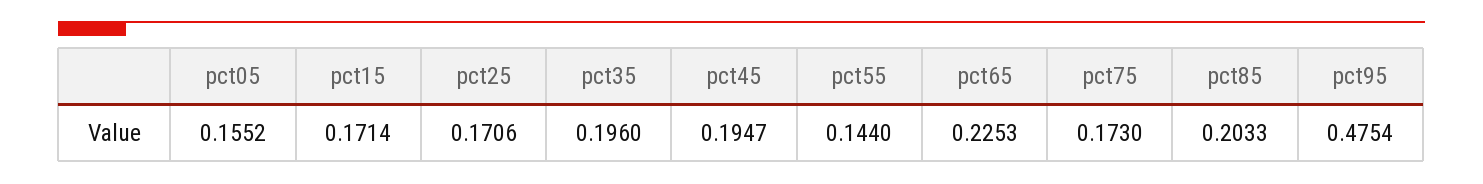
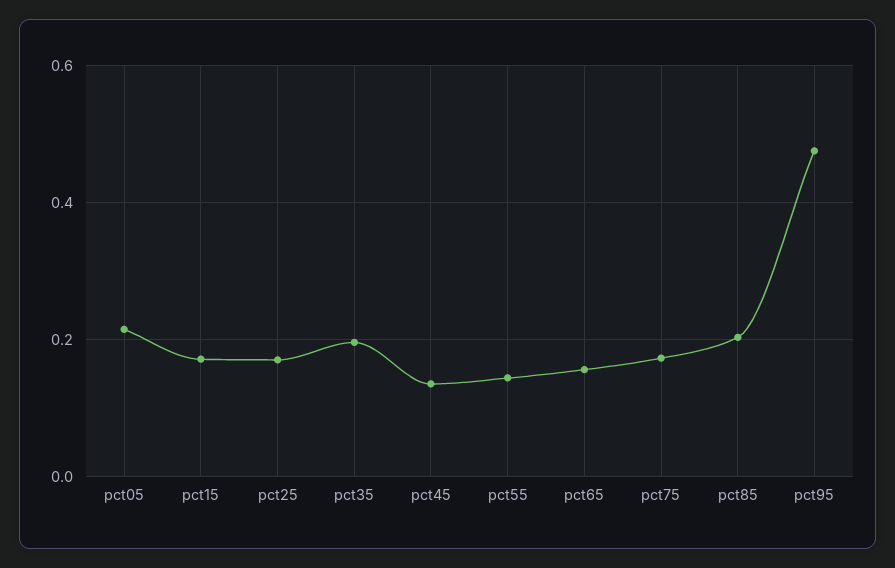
pct05: 0.1552 -> 0.22
pct45: 0.1947 -> 0.14
pct65: 0.2253 -> 0.16

